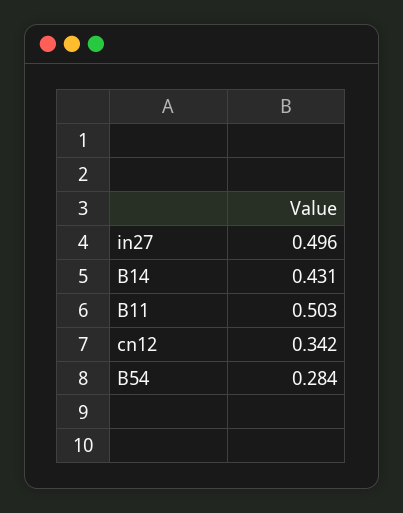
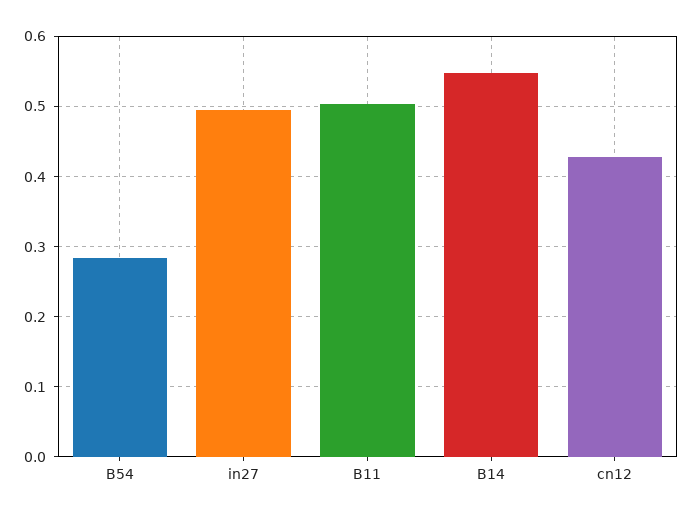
B14: 0.431 -> 0.55
cn12: 0.342 -> 0.43

